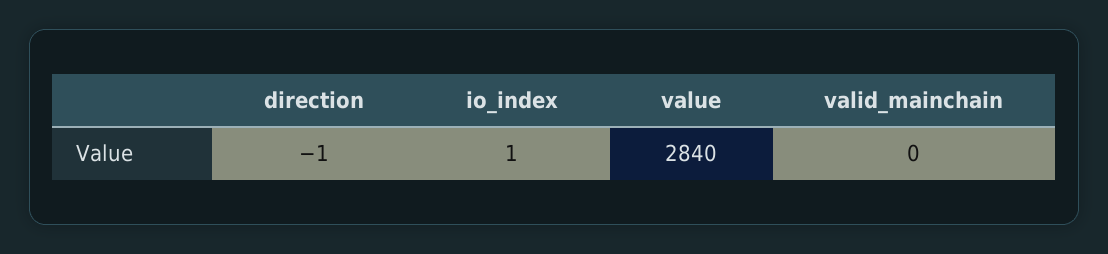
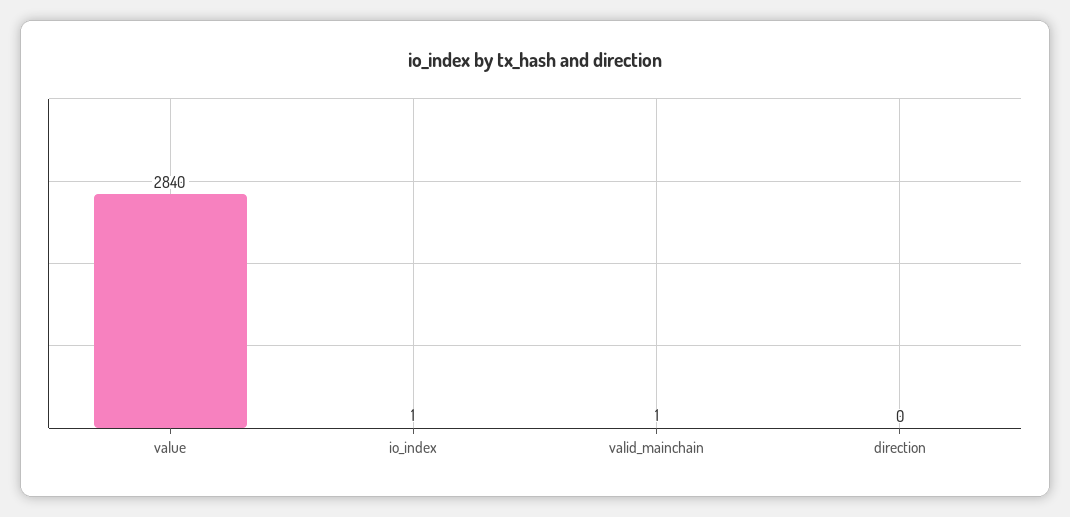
direction: -1 -> 0
valid_mainchain: 0 -> 1

